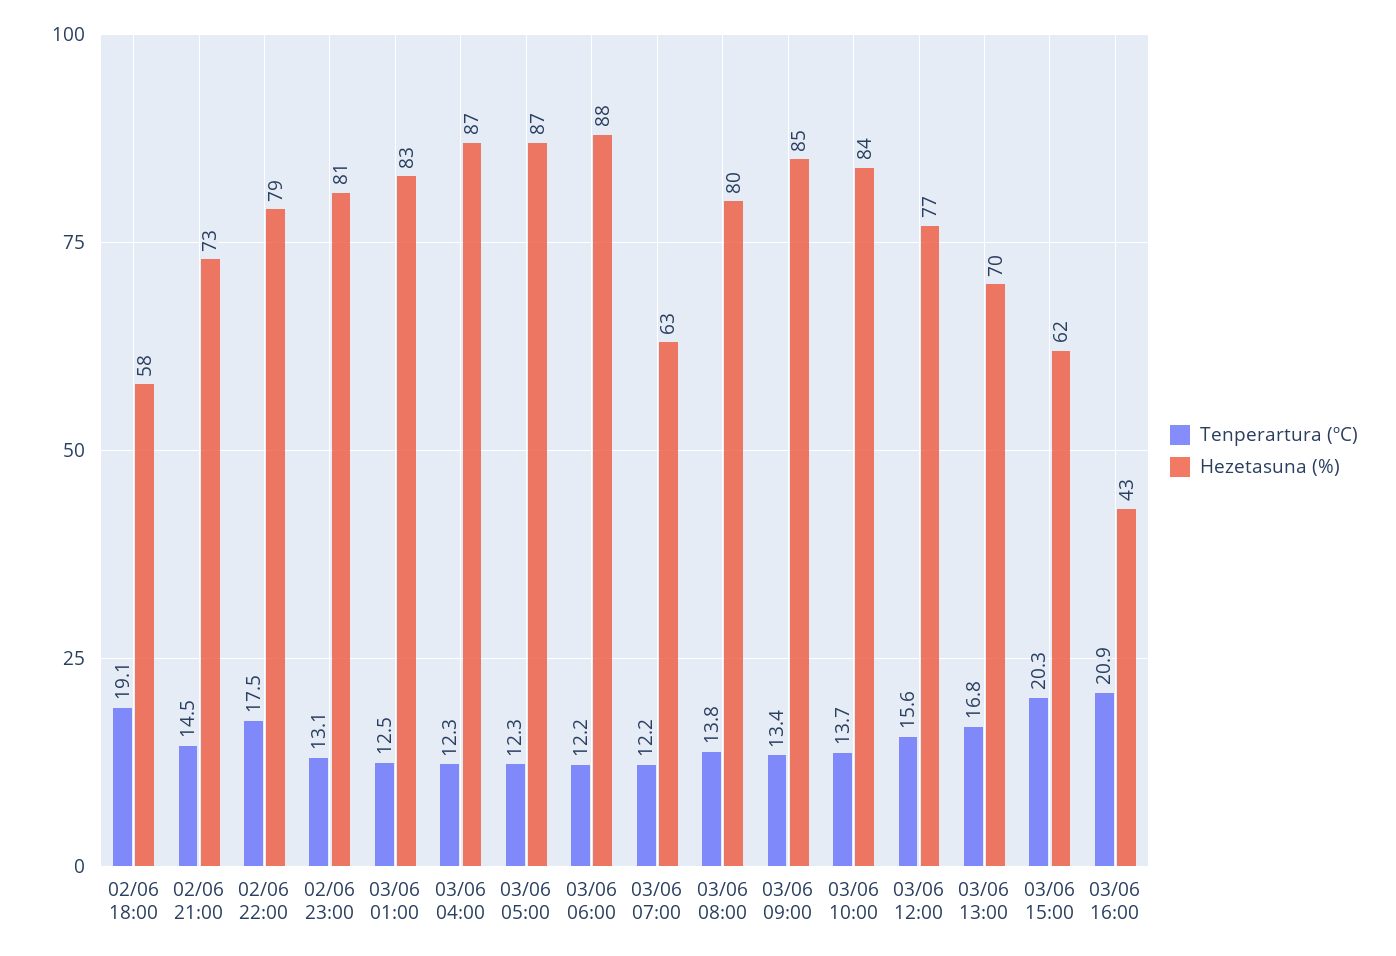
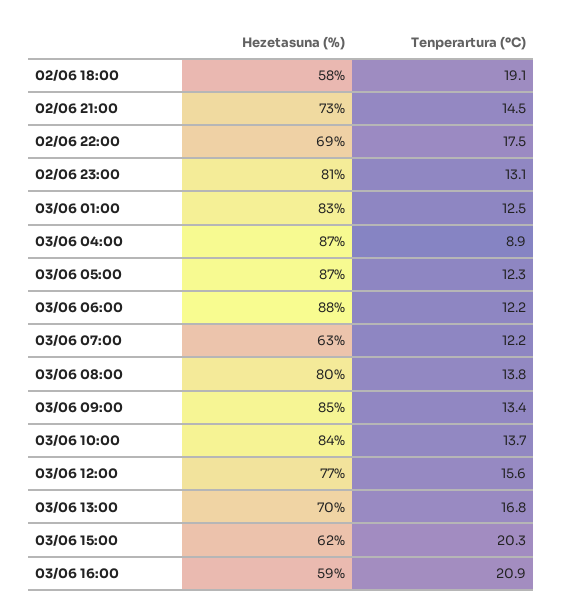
Hezetasuna (%), 02/06 22:00: 79 -> 69
Tenperartura (ºC), 03/06 04:00: 12.3 -> 8.9
Hezetasuna (%), 03/06 16:00: 43 -> 59

